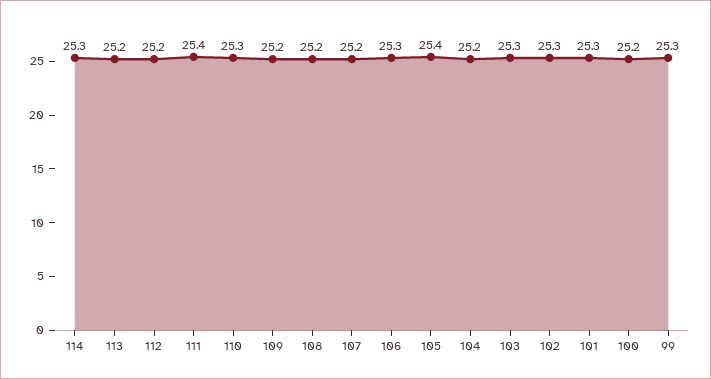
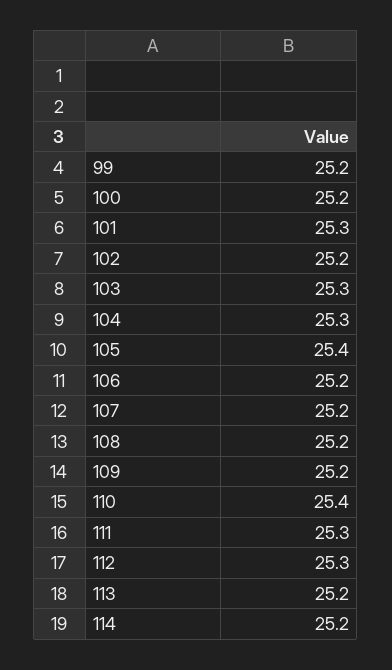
114: 25.3 -> 25.2
112: 25.2 -> 25.3
111: 25.4 -> 25.3
110: 25.3 -> 25.4
106: 25.3 -> 25.2
104: 25.2 -> 25.3
102: 25.3 -> 25.2
99: 25.3 -> 25.2

